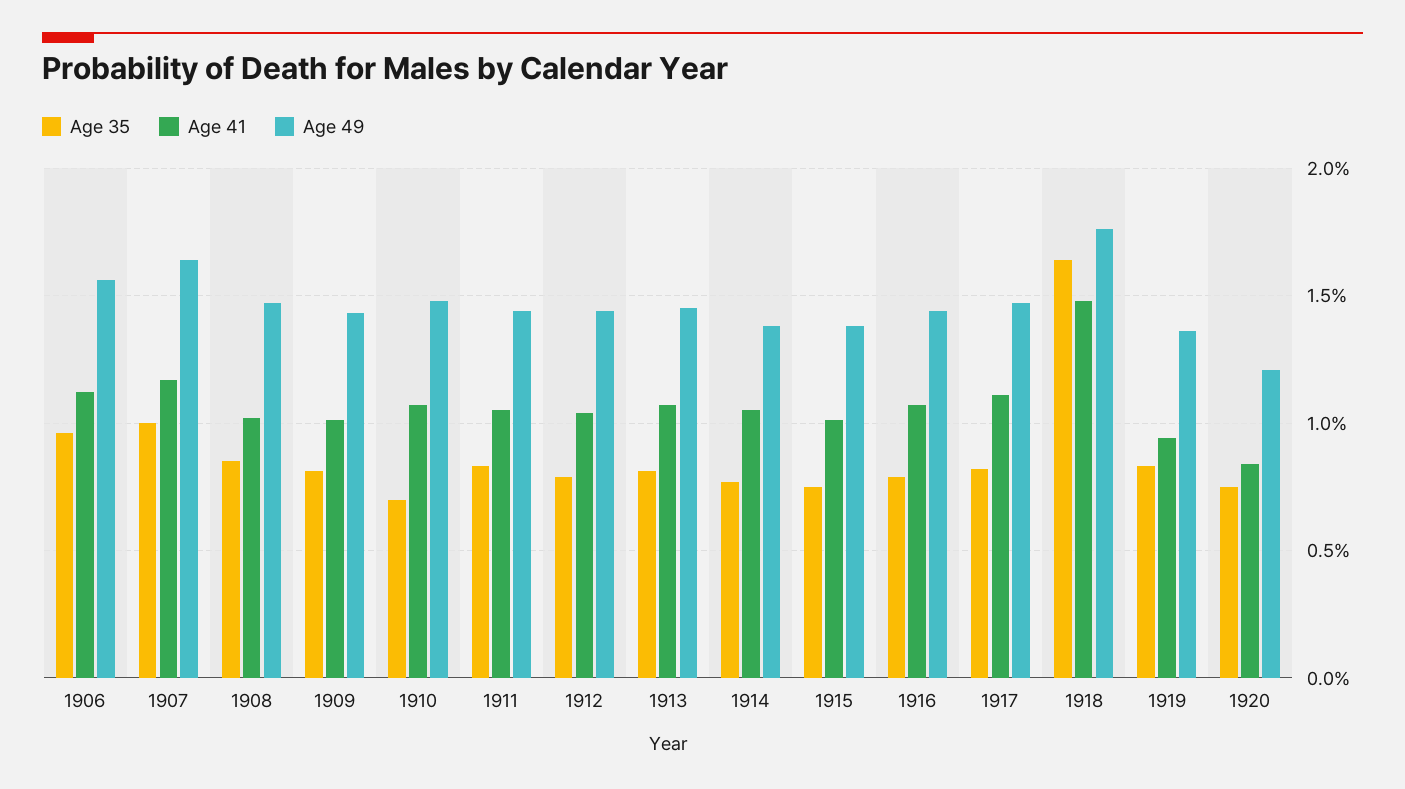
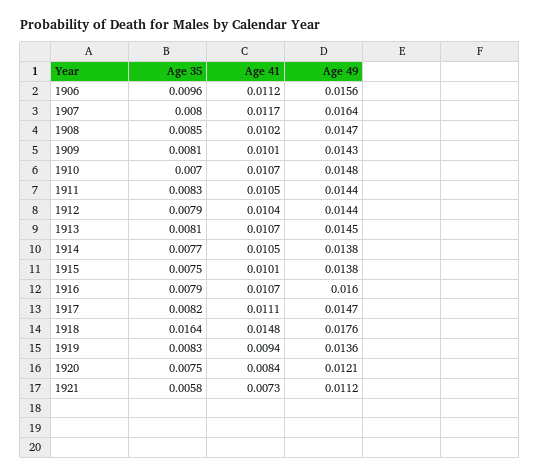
Age 35, 1907: 0.01 -> 0.008
Age 49, 1916: 0.0145 -> 0.016
Age 35, 1921: none -> 0.0058
Age 41, 1921: none -> 0.0073
Age 49, 1921: none -> 0.0112

